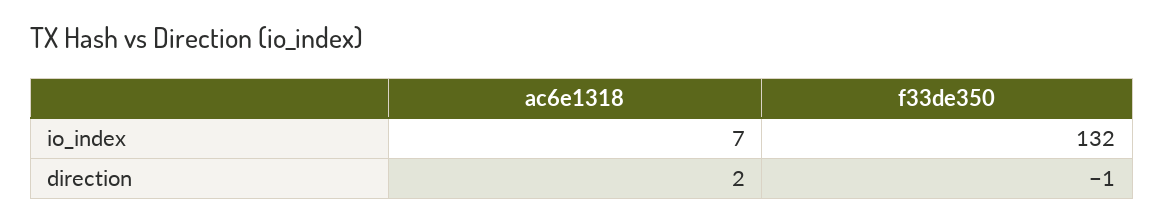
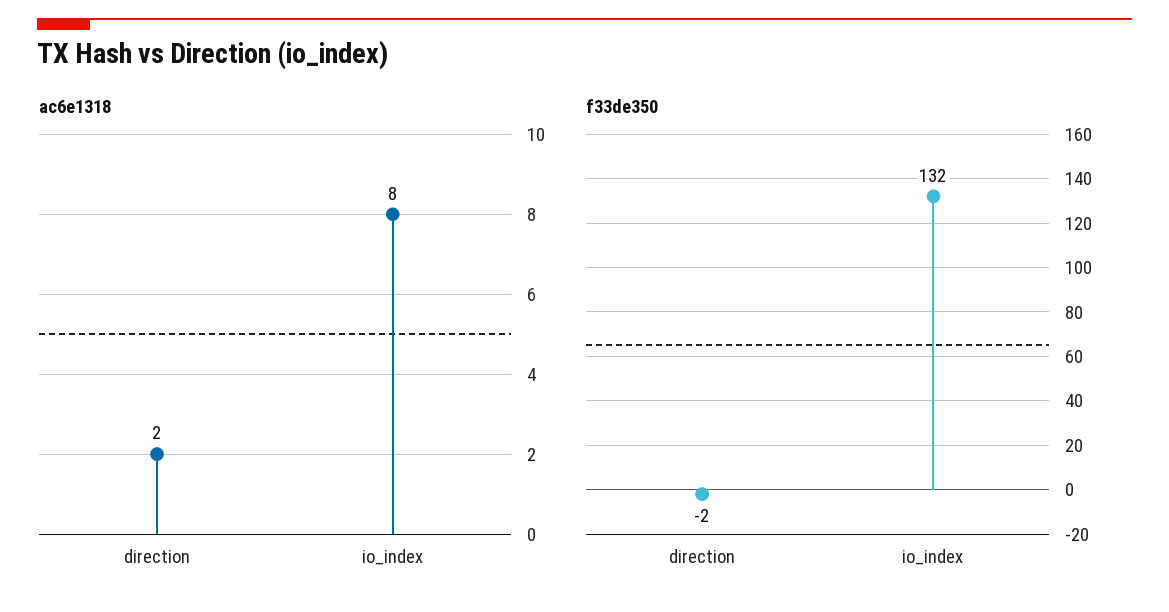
ac6e1318, io_index: 7 -> 8
f33de350, direction: -1 -> -2

